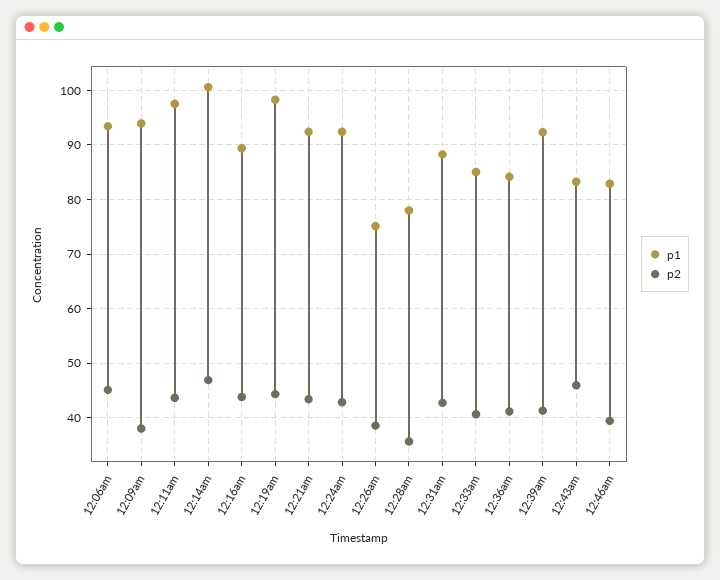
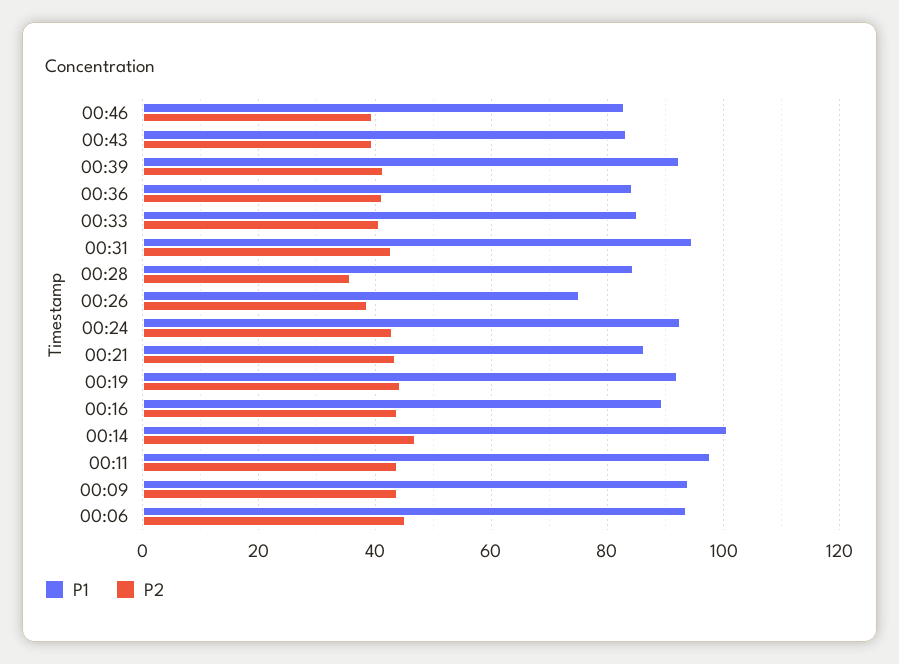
p2, 12:09am: 38 -> 44
p1, 12:19am: 98 -> 92
p1, 12:21am: 92 -> 86
p1, 12:28am: 78 -> 84
p1, 12:31am: 88 -> 94
p2, 12:43am: 46 -> 40

